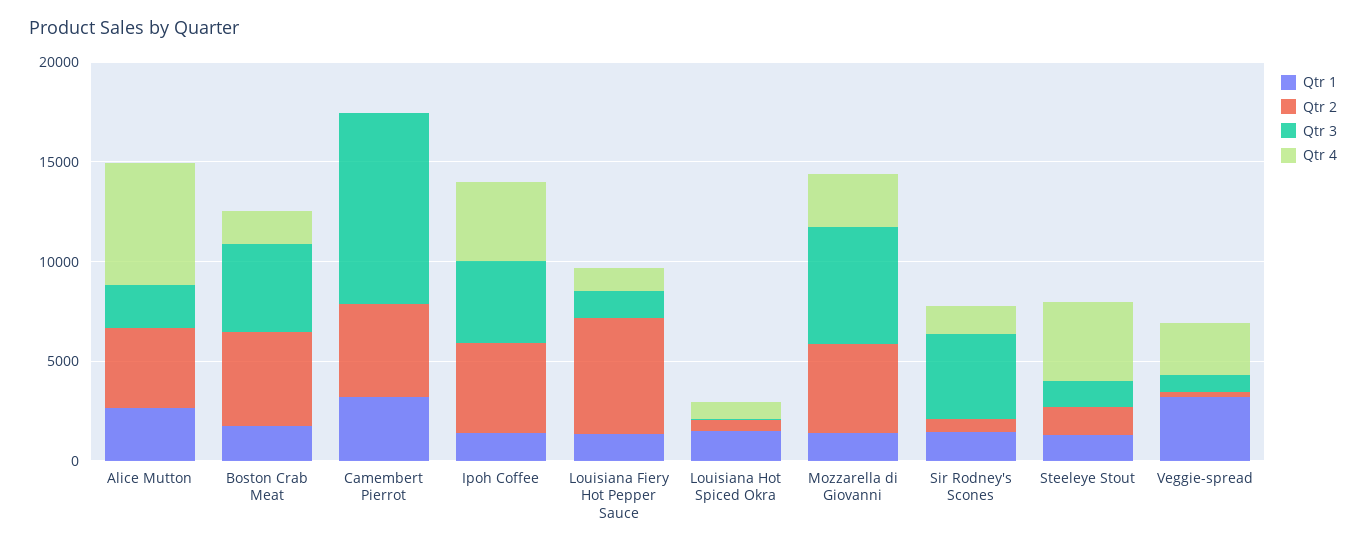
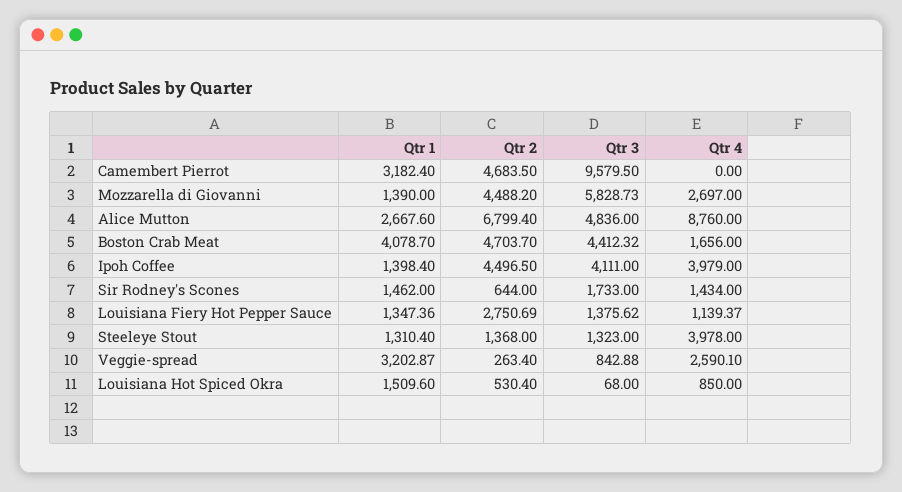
Qtr 2, Alice Mutton: 4000 -> 6799.4
Qtr 3, Alice Mutton: 2000 -> 4836
Qtr 4, Alice Mutton: 6000 -> 8760
Qtr 1, Boston Crab Meat: 2000 -> 4078.7
Qtr 2, Louisiana Fiery Hot Pepper Sauce: 6000 -> 2750.69
Qtr 3, Sir Rodney's Scones: 4000 -> 1733

